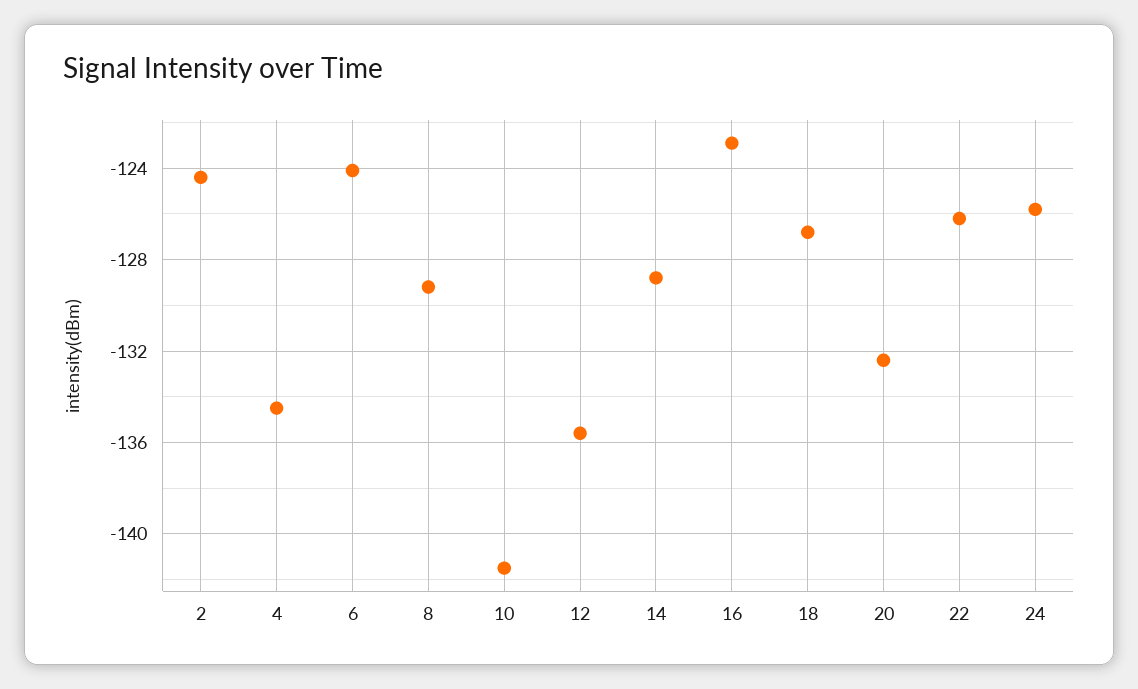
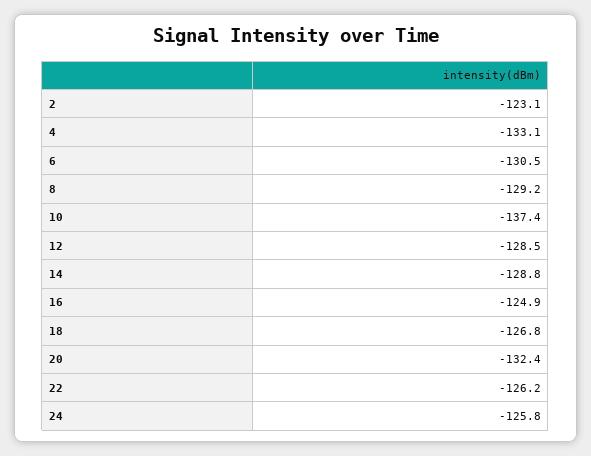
2: -124.5 -> -123.1
4: -134.5 -> -133.1
6: -124 -> -130.5
10: -141.5 -> -137.4
12: -135.5 -> -128.5
16: -123 -> -124.9

